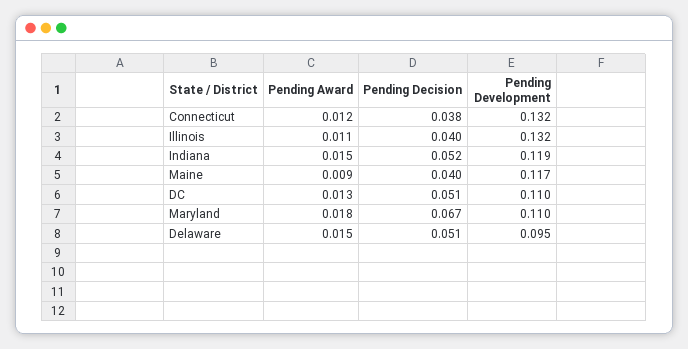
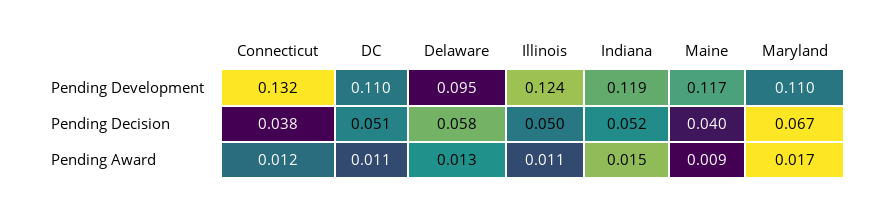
Pending Decision, Illinois: 0.04 -> 0.05
Pending Development, Illinois: 0.132 -> 0.124
Pending Award, DC: 0.013 -> 0.011
Pending Award, Maryland: 0.018 -> 0.017
Pending Award, Delaware: 0.015 -> 0.013
Pending Decision, Delaware: 0.051 -> 0.058

